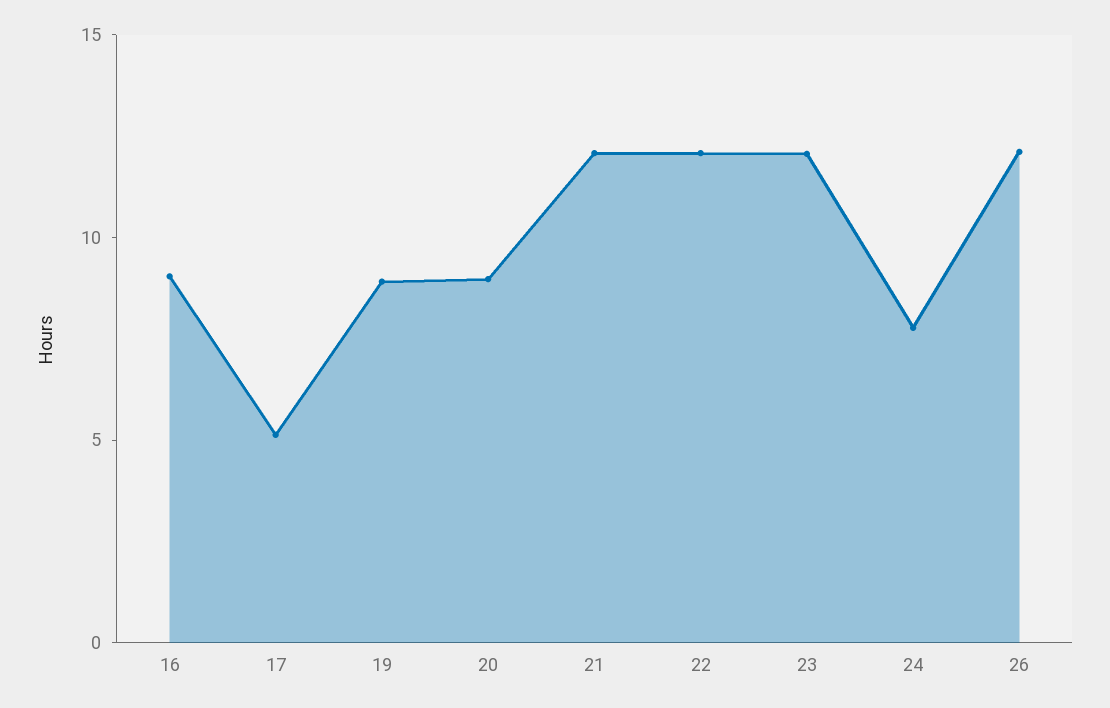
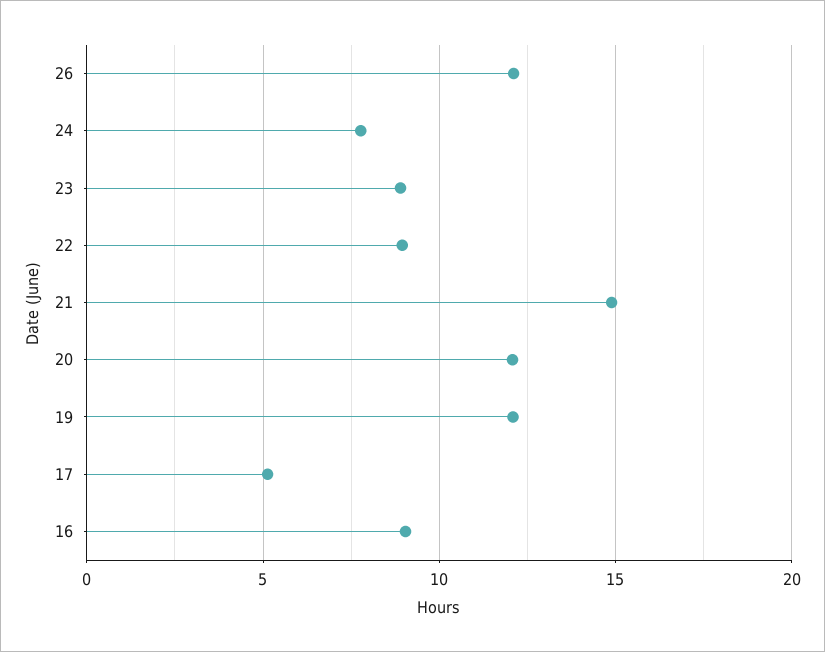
19: 9 -> 12
20: 9 -> 12
21: 12 -> 15
22: 12 -> 9
23: 12 -> 9

